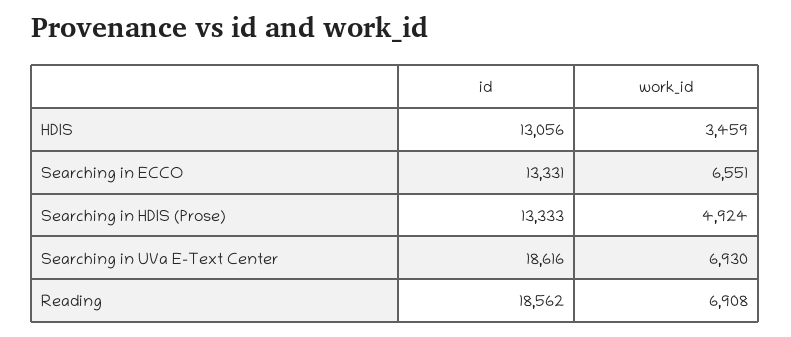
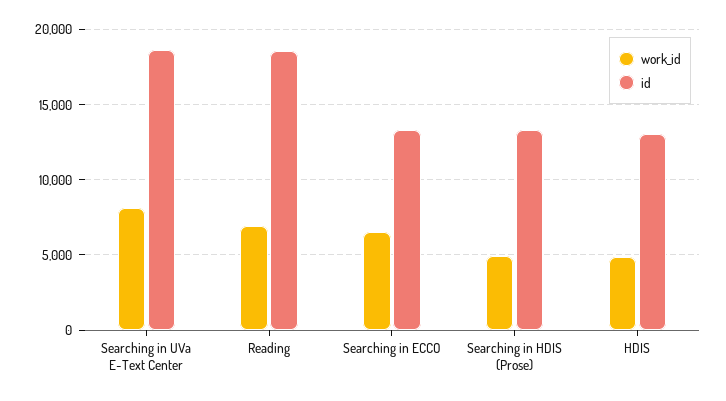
work_id, HDIS: 3459 -> 5000
work_id, Searching in UVa E-Text Center: 6930 -> 8000

